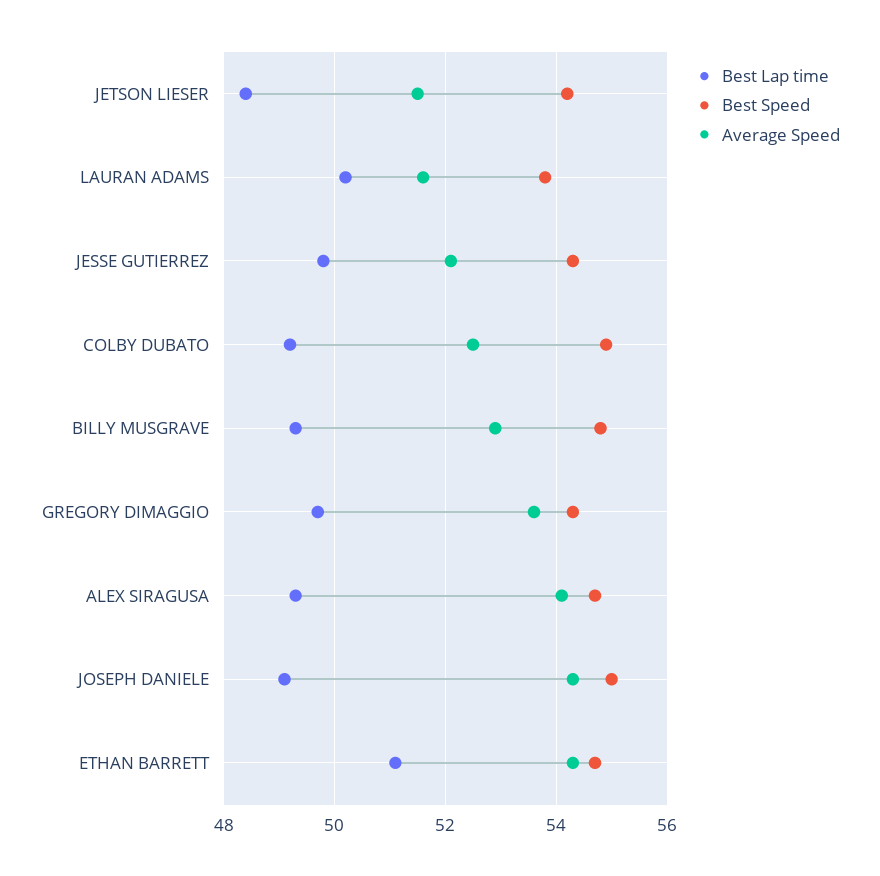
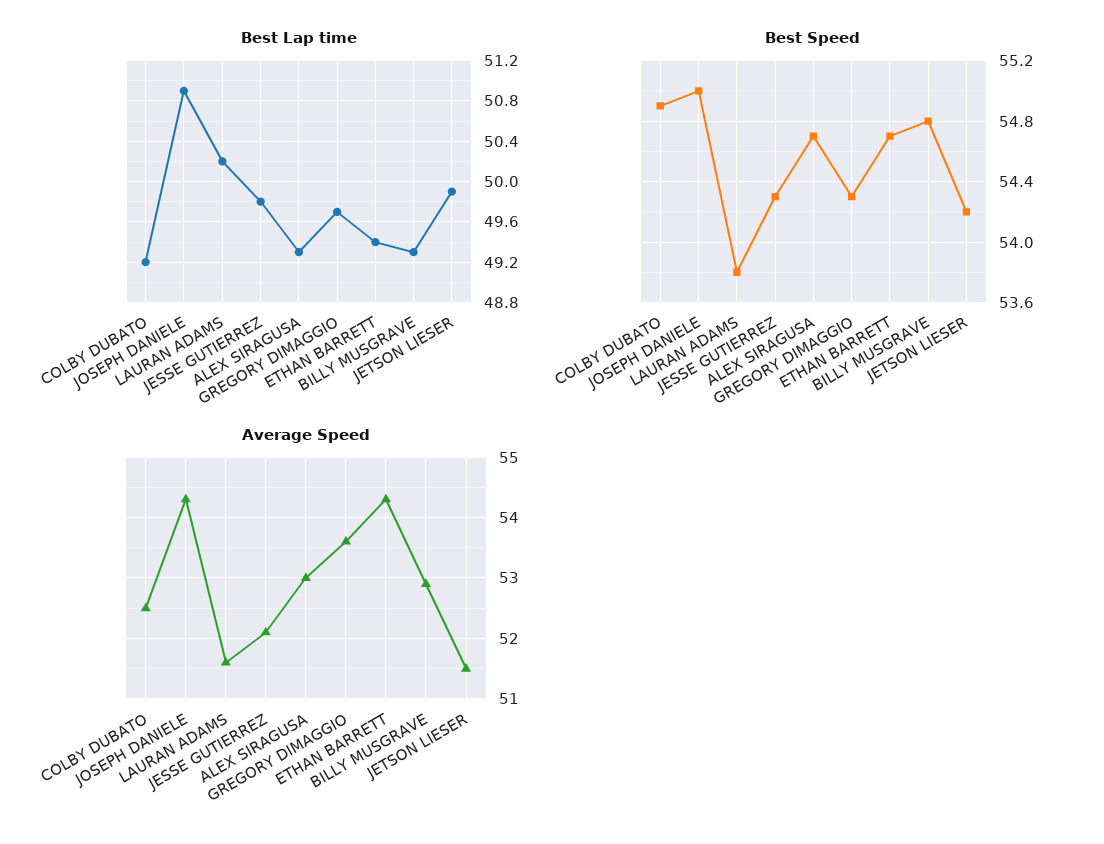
Best Lap time, JETSON LIESER: 48.5 -> 49.9
Average Speed, ALEX SIRAGUSA: 54 -> 53
Best Lap time, JOSEPH DANIELE: 49 -> 50.9
Best Lap time, ETHAN BARRETT: 51 -> 49.4

